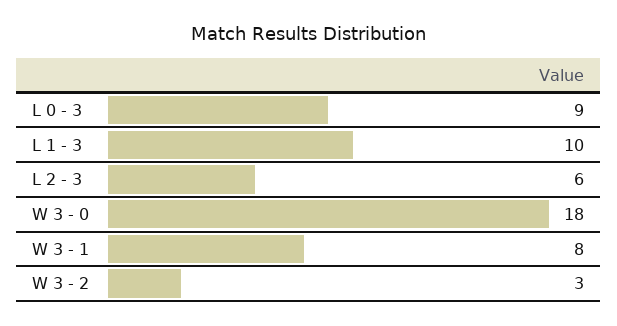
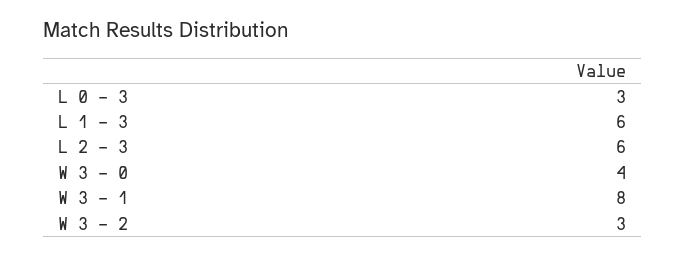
L 0 - 3: 9 -> 3
L 1 - 3: 10 -> 6
W 3 - 0: 18 -> 4

